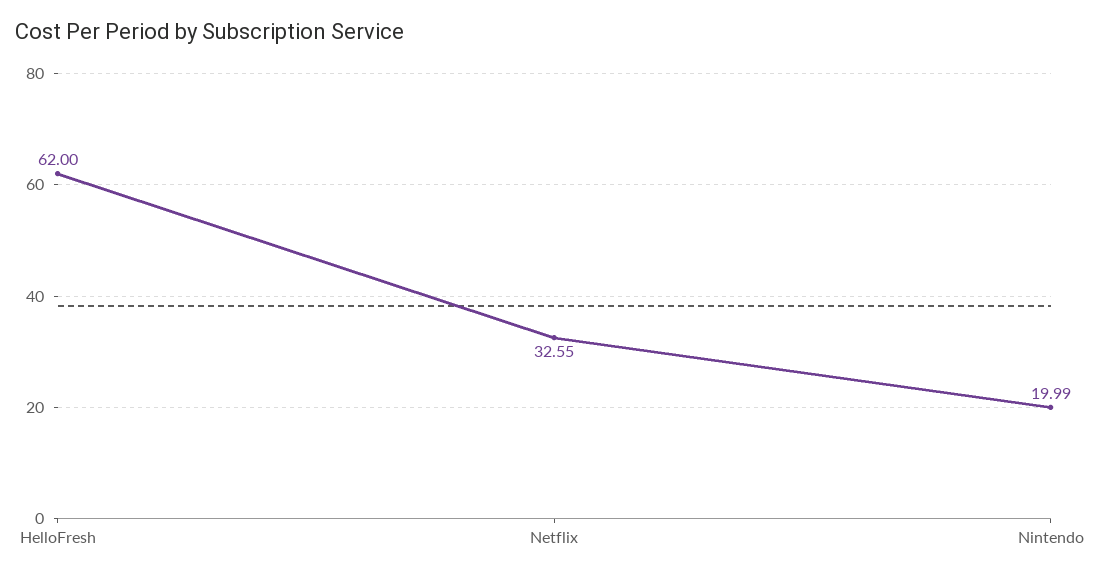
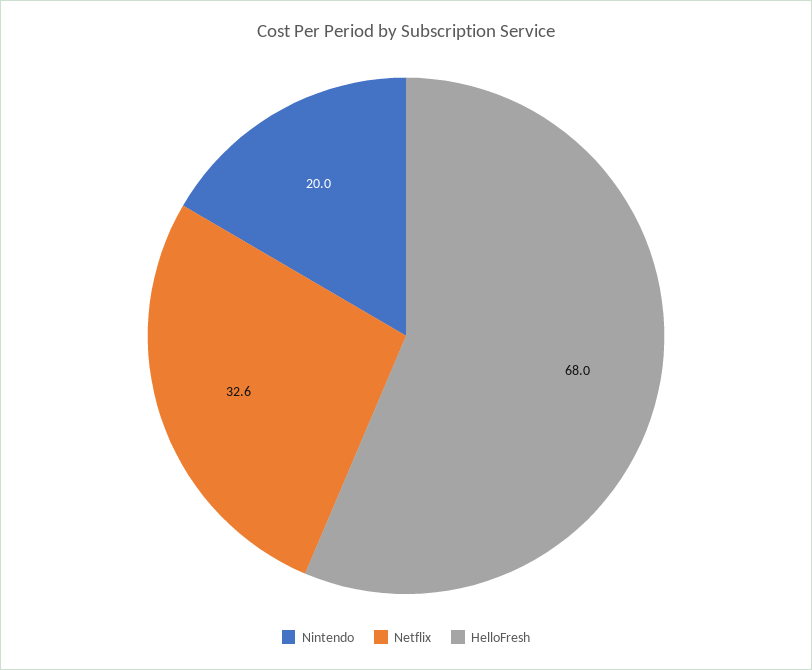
HelloFresh: 62 -> 68

